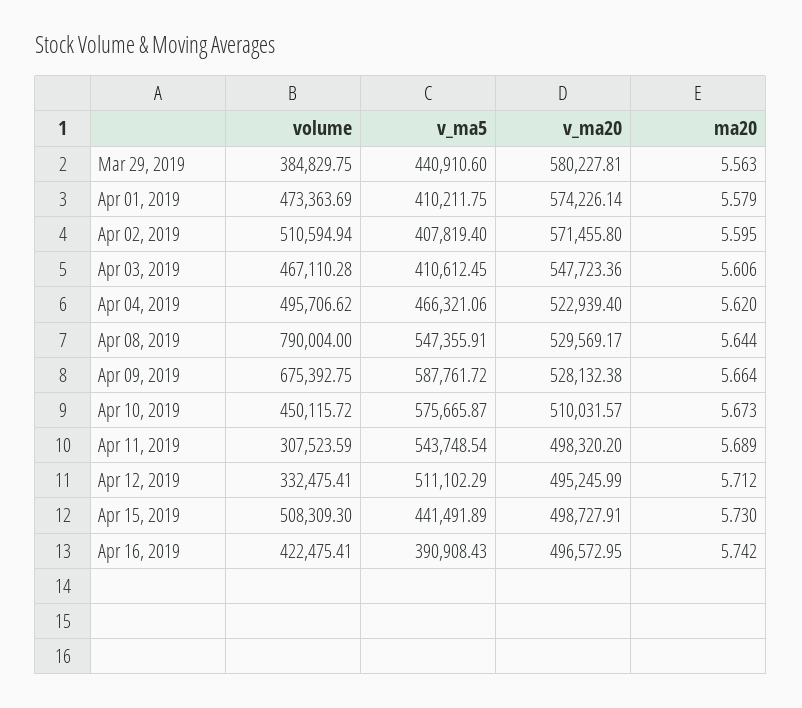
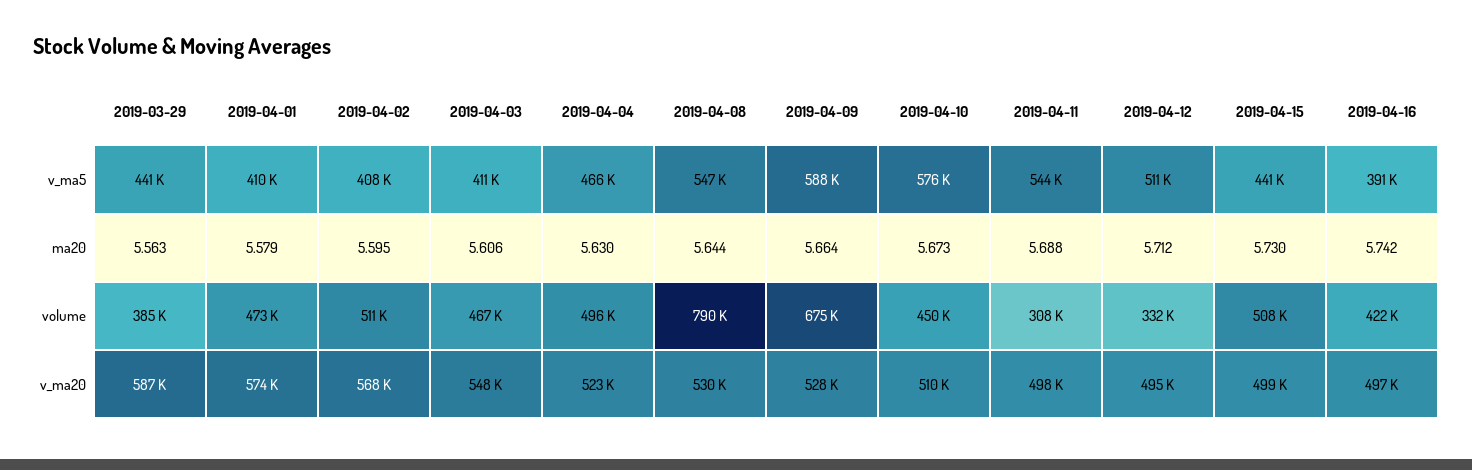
v_ma20, Mar 29, 2019: 580227.81 -> 587000
v_ma20, Apr 02, 2019: 571455.8 -> 568000
ma20, Apr 04, 2019: 5.62 -> 5.63
ma20, Apr 11, 2019: 5.689 -> 5.688

